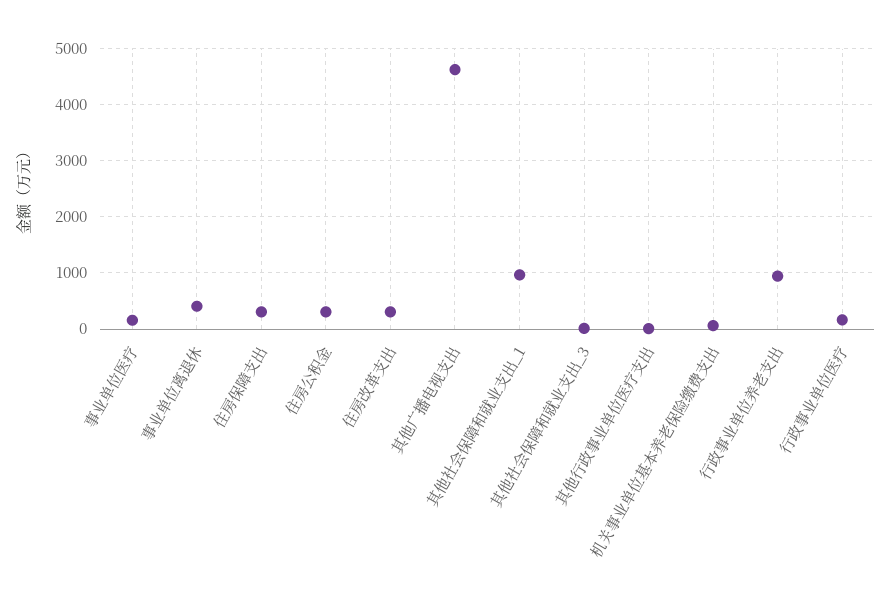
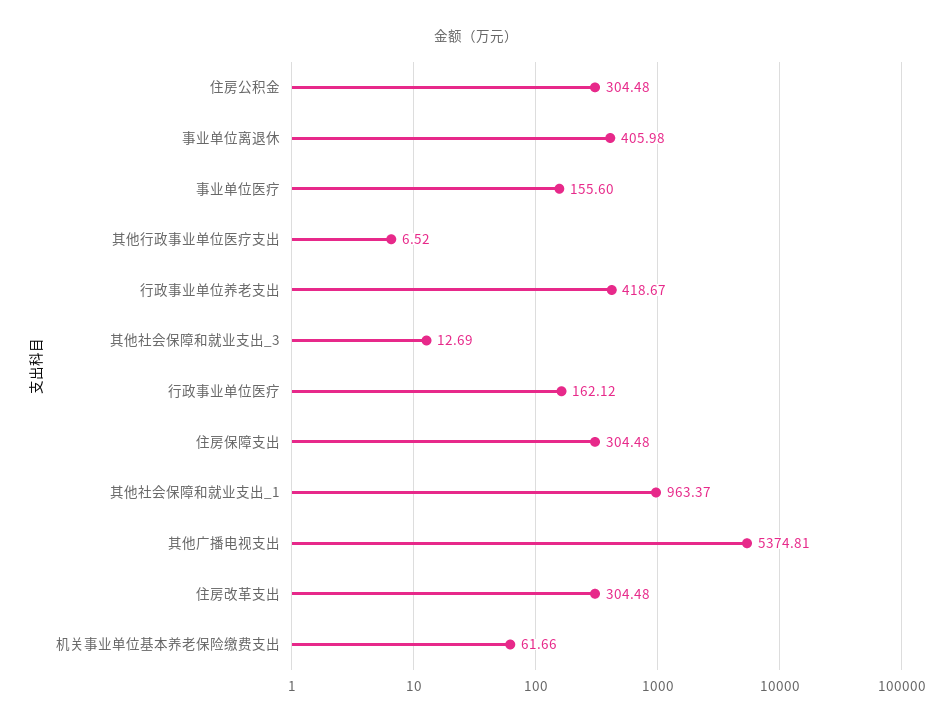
其他广播电视支出: 4600 -> 5374.81
行政事业单位养老支出: 1000 -> 418.67

